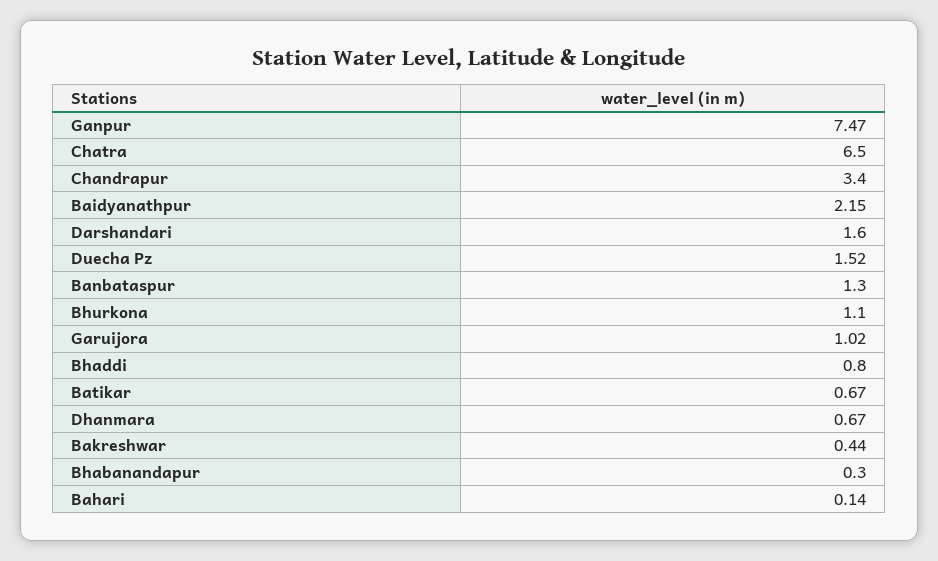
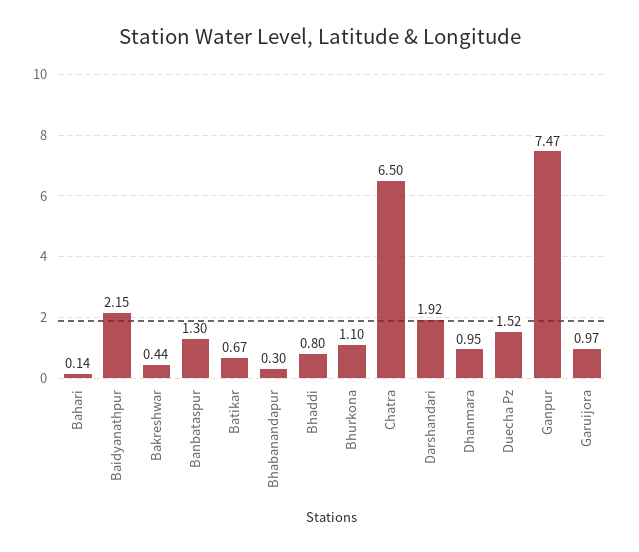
Chandrapur: 3.4 -> none
Darshandari: 1.6 -> 1.92
Garuijora: 1.02 -> 0.97
Dhanmara: 0.67 -> 0.95

